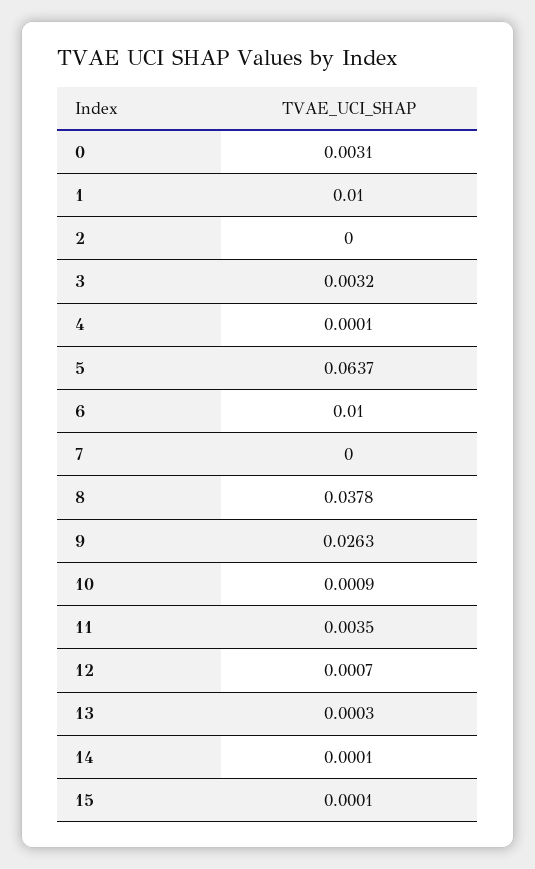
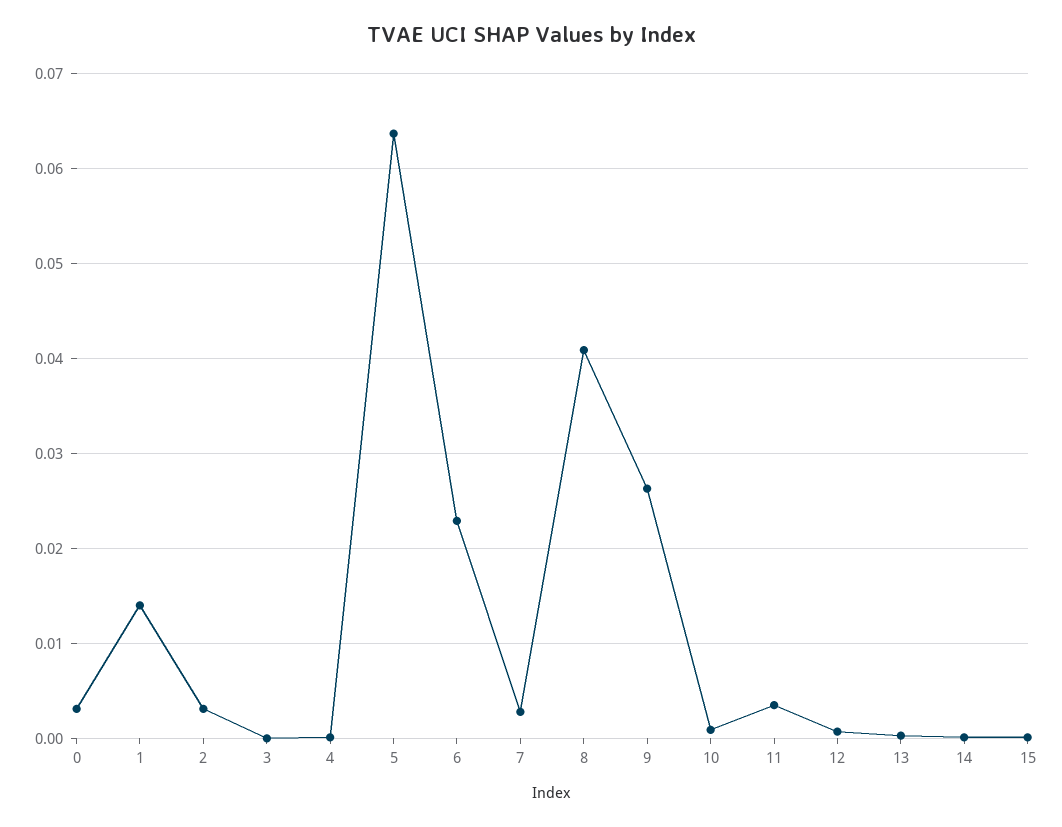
1: 0.01 -> 0.014
2: 0 -> 0.003
3: 0.0032 -> 0
6: 0.01 -> 0.023
7: 0 -> 0.003
8: 0.0378 -> 0.041

